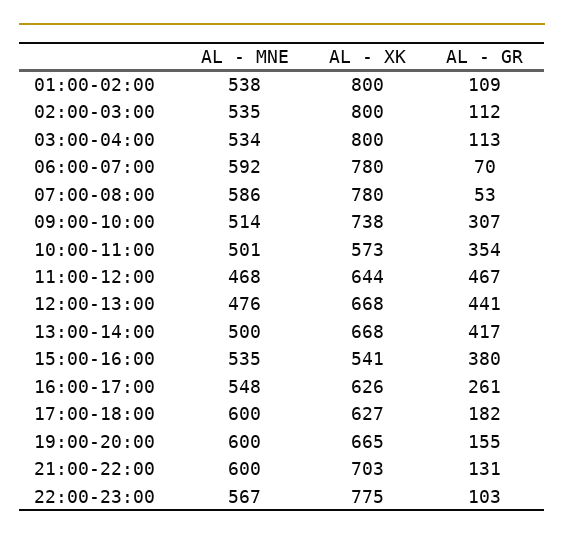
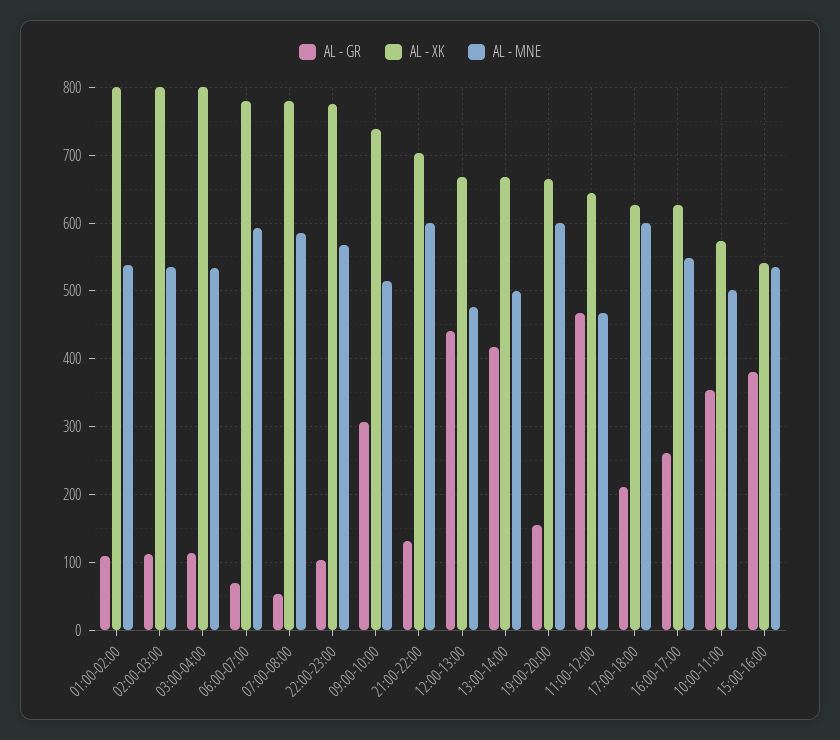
AL - GR, 17:00-18:00: 182 -> 210

